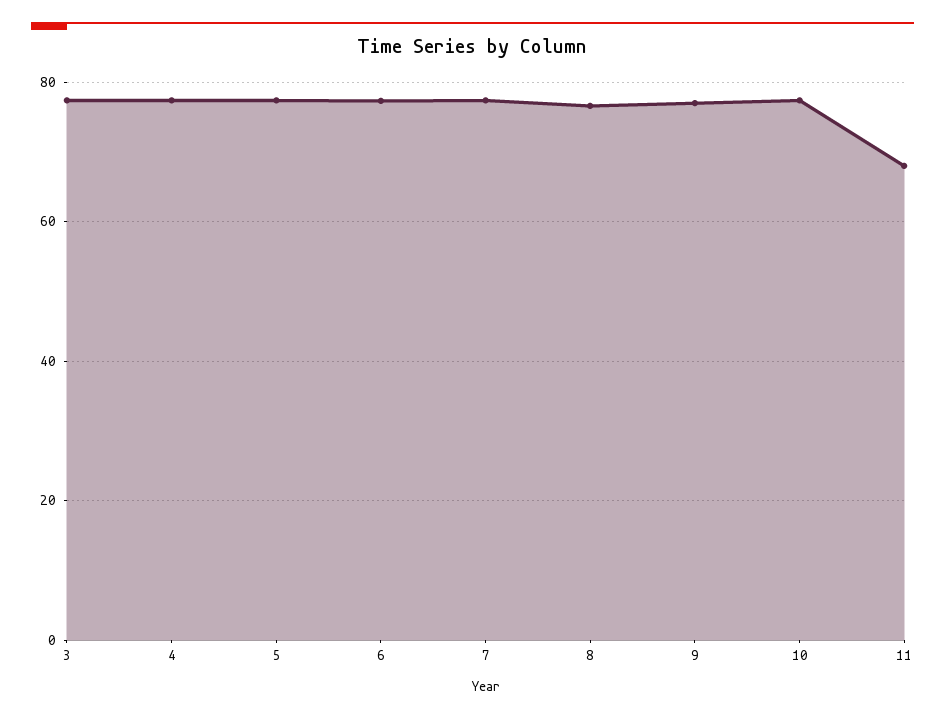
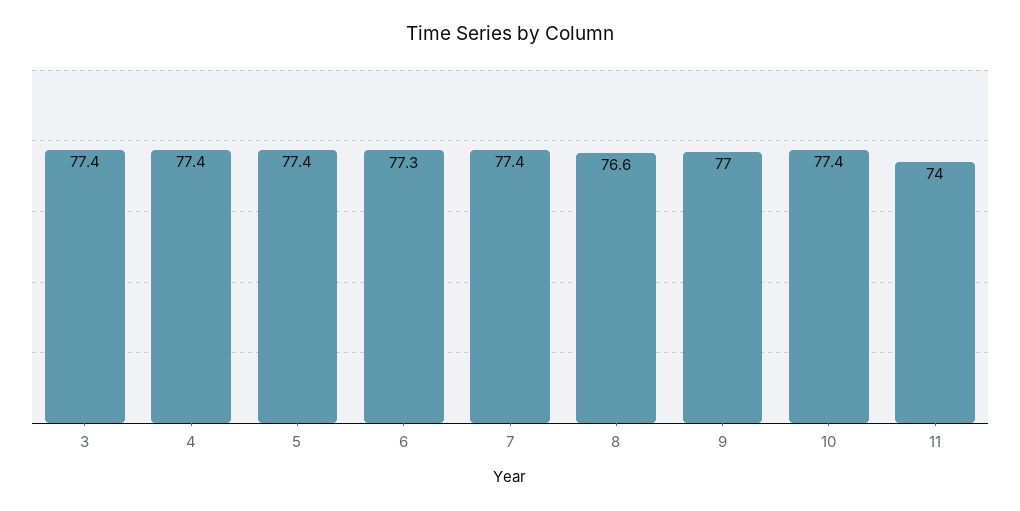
11: 68 -> 74

